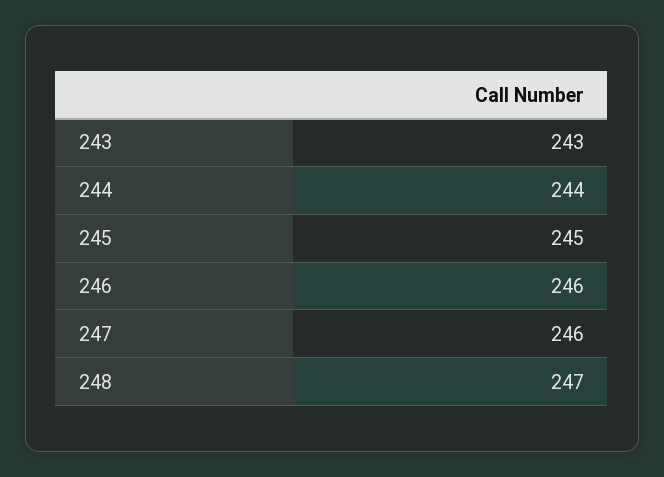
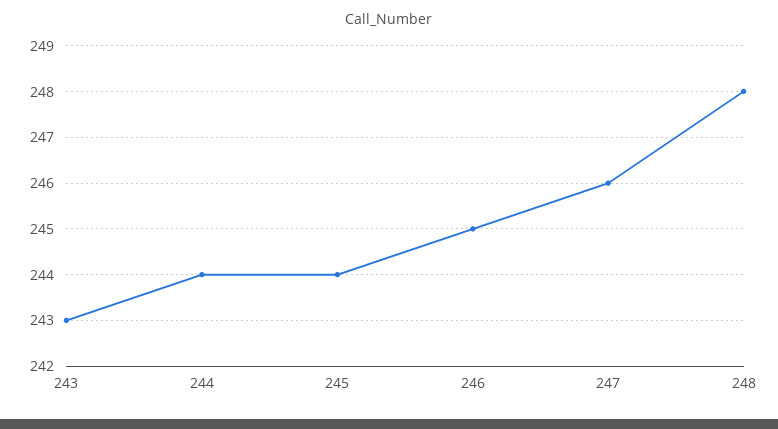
245: 245 -> 244
246: 246 -> 245
248: 247 -> 248

